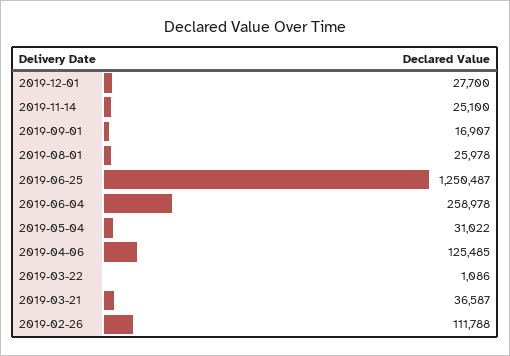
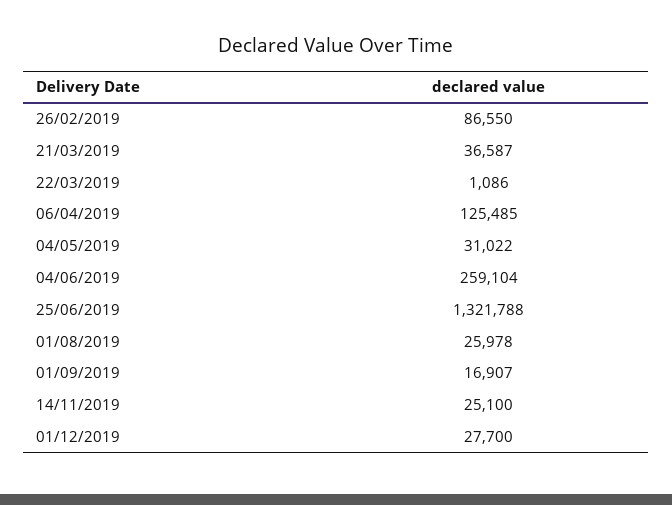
2019-06-25: 1250487 -> 1321788
2019-06-04: 258978 -> 259104
2019-02-26: 111788 -> 86550

